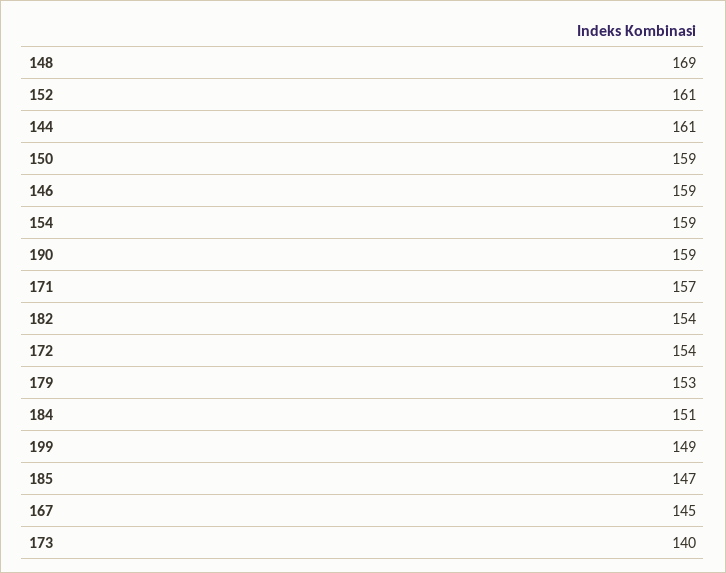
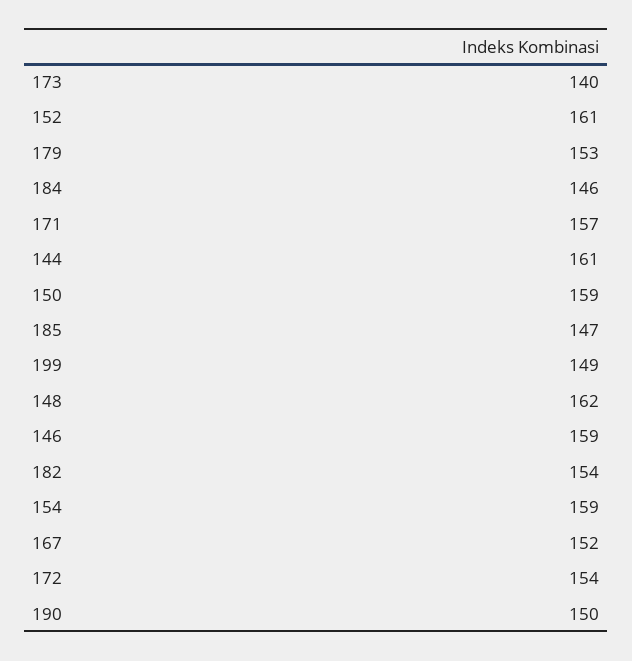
148: 169 -> 162
190: 159 -> 150
184: 151 -> 146
167: 145 -> 152

